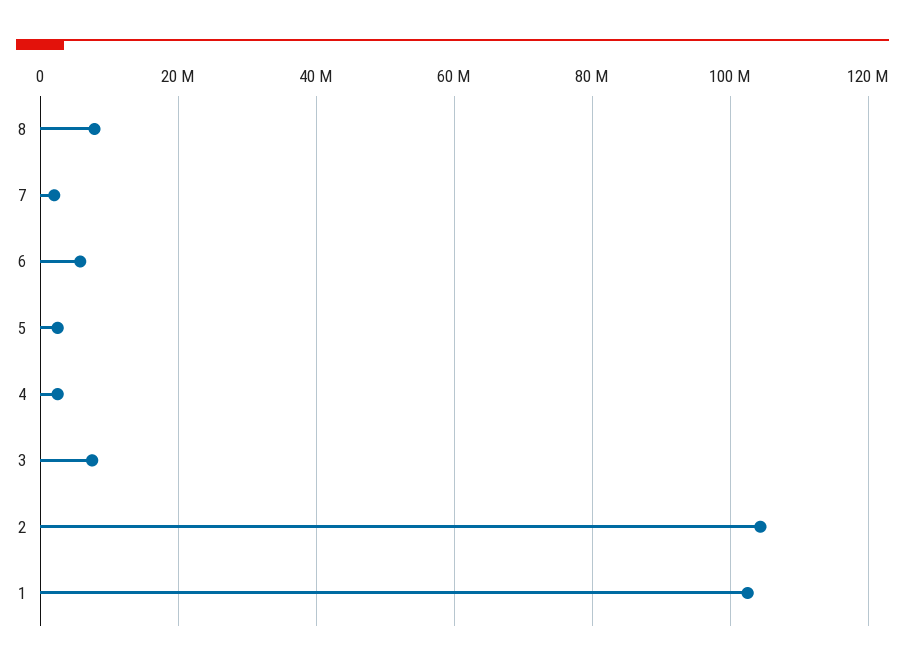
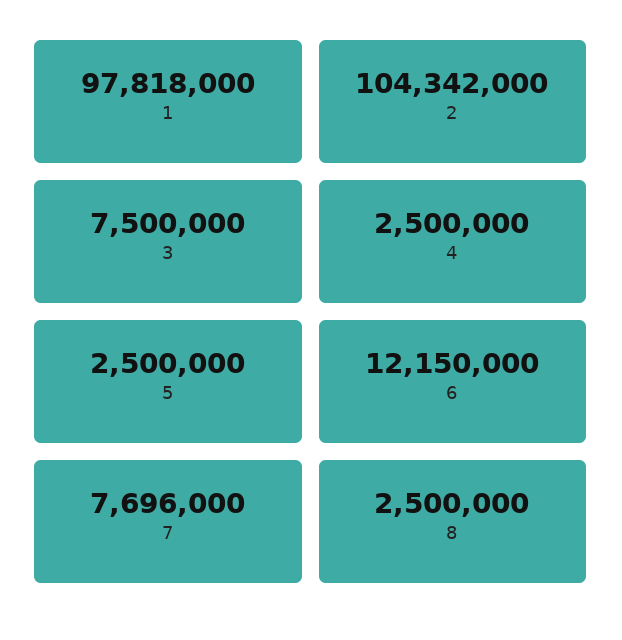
8: 8000000 -> 2500000
7: 2000000 -> 7696000
6: 6000000 -> 12150000
1: 102000000 -> 97818000

